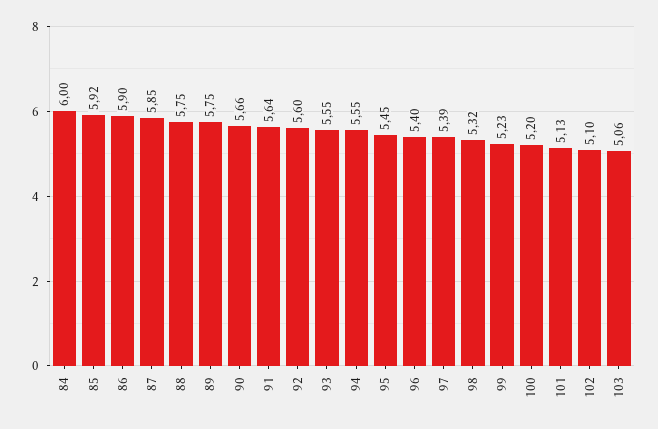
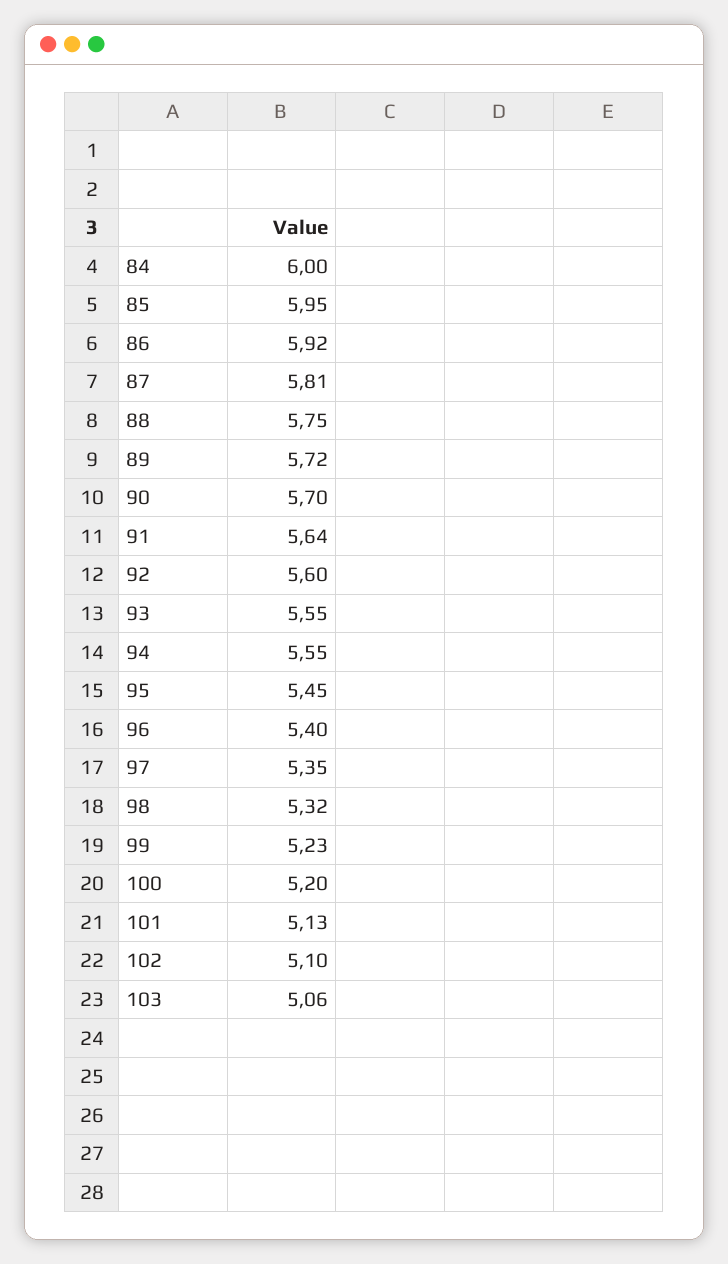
85: 5.92 -> 5.95
86: 5.9 -> 5.92
87: 5.85 -> 5.81
89: 5.75 -> 5.72
90: 5.66 -> 5.7
97: 5.39 -> 5.35

